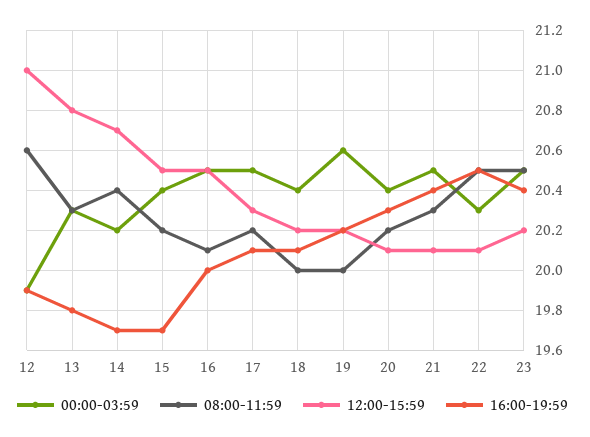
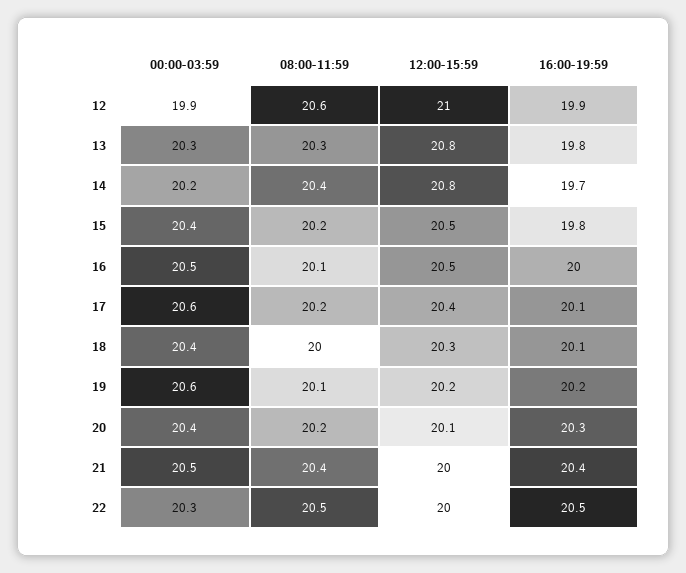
12:00-15:59, 14: 20.7 -> 20.8
16:00-19:59, 15: 19.7 -> 19.8
00:00-03:59, 17: 20.5 -> 20.6
12:00-15:59, 17: 20.3 -> 20.4
12:00-15:59, 18: 20.2 -> 20.3
08:00-11:59, 19: 20 -> 20.1
08:00-11:59, 21: 20.3 -> 20.4
12:00-15:59, 21: 20.1 -> 20
12:00-15:59, 22: 20.1 -> 20
00:00-03:59, 23: 20.5 -> none
08:00-11:59, 23: 20.5 -> none
12:00-15:59, 23: 20.2 -> none
16:00-19:59, 23: 20.4 -> none

